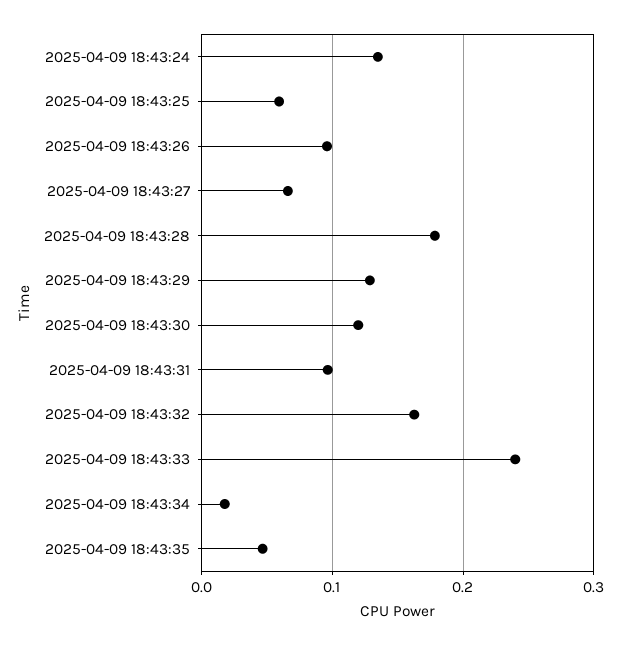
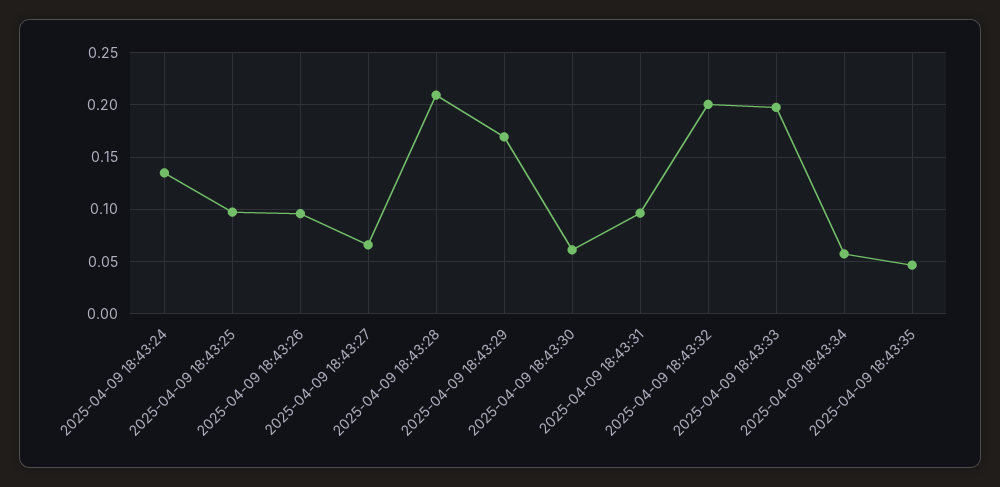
2025-04-09 18:43:25: 0.06 -> 0.1
2025-04-09 18:43:28: 0.18 -> 0.21
2025-04-09 18:43:29: 0.13 -> 0.17
2025-04-09 18:43:30: 0.12 -> 0.06
2025-04-09 18:43:32: 0.16 -> 0.2
2025-04-09 18:43:33: 0.24 -> 0.2
2025-04-09 18:43:34: 0.02 -> 0.06

